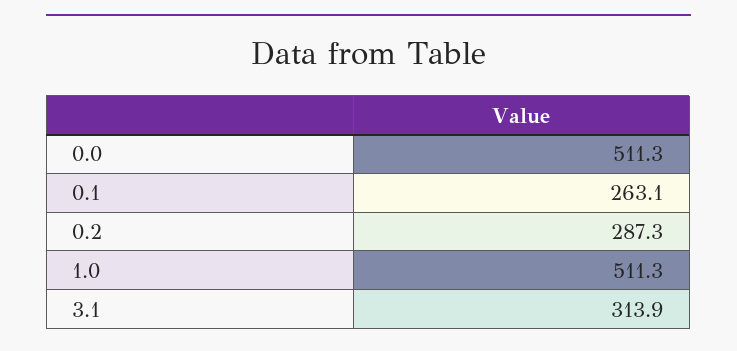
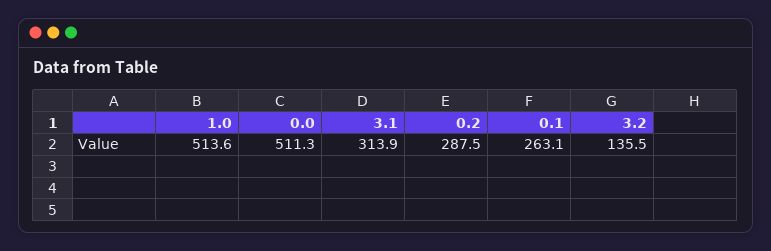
0.2: 287.3 -> 287.5
1.0: 511.3 -> 513.6
3.2: none -> 135.5

